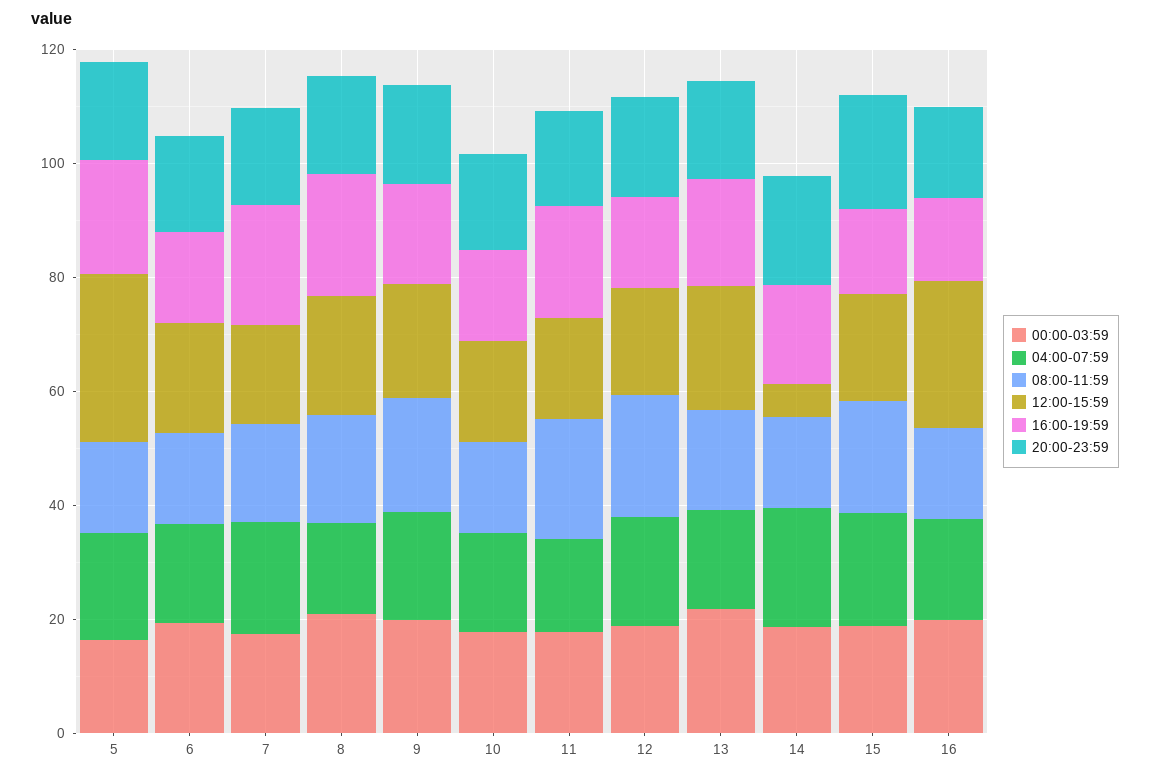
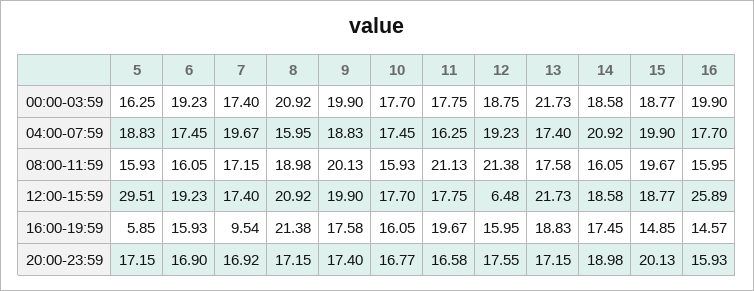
16:00-19:59, 5: 20 -> 5.85
16:00-19:59, 7: 20 -> 9.54
12:00-15:59, 12: 20 -> 6.48
12:00-15:59, 14: 5 -> 18.58

